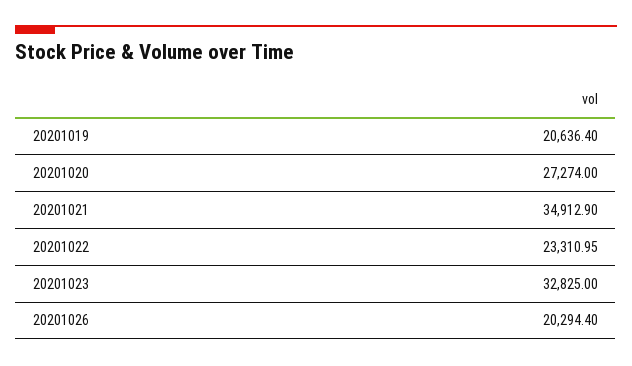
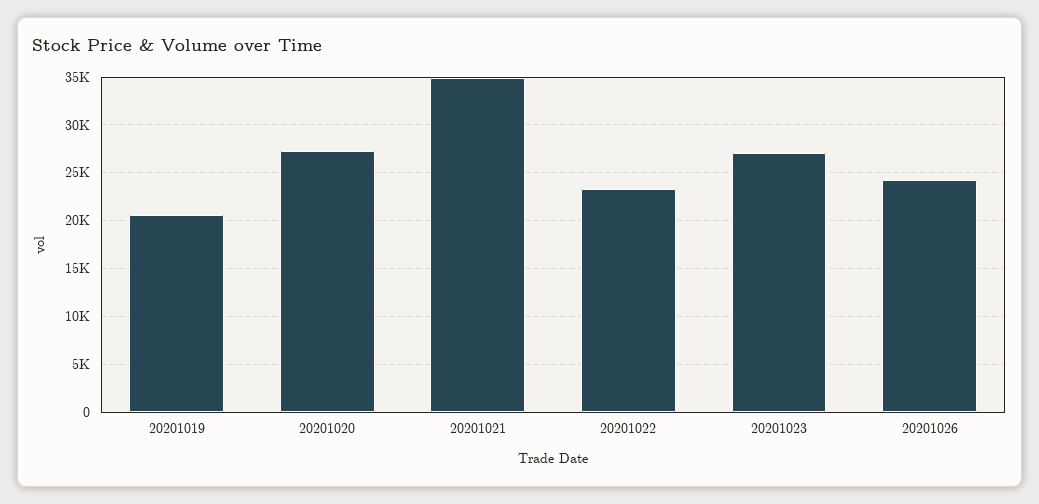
20201023: 32825 -> 27000
20201026: 20294.4 -> 24000

